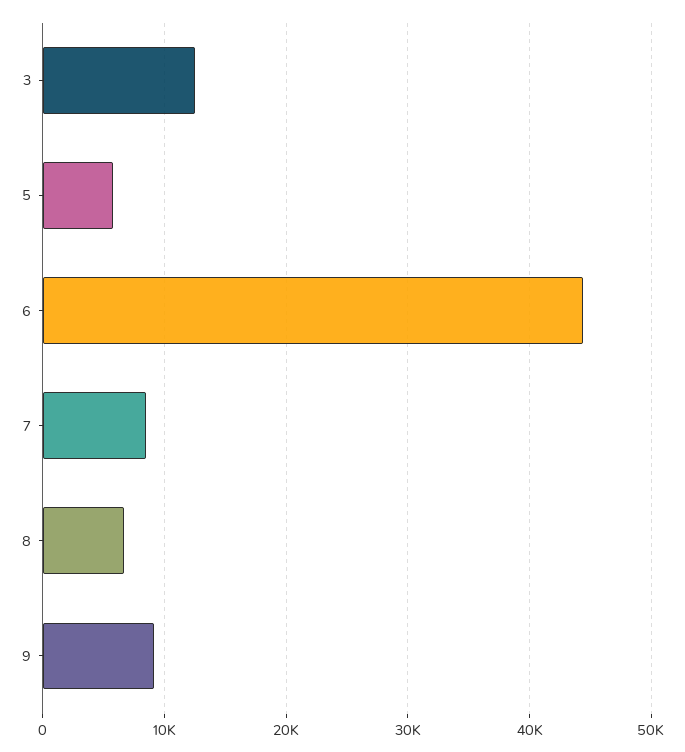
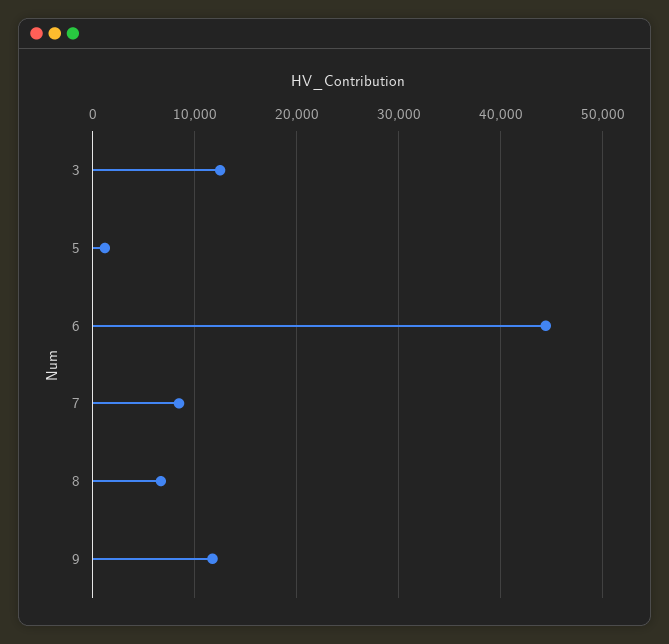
5: 6000 -> 1000
9: 9000 -> 12000

